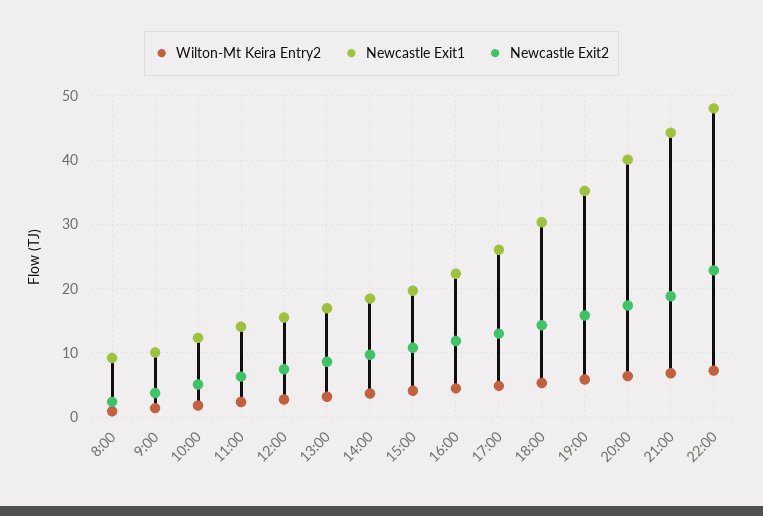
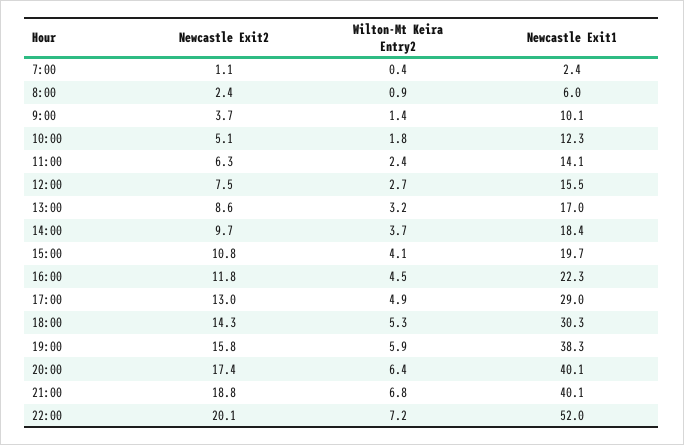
Newcastle Exit1, 8:00: 9 -> 6
Newcastle Exit1, 17:00: 26 -> 29
Newcastle Exit1, 19:00: 35 -> 38.3
Newcastle Exit1, 21:00: 44 -> 40.1
Newcastle Exit1, 22:00: 48 -> 52
Newcastle Exit2, 22:00: 23 -> 20.1
Newcastle Exit2, 7:00: none -> 1.1
Wilton-Mt Keira Entry2, 7:00: none -> 0.4
Newcastle Exit1, 7:00: none -> 2.4

